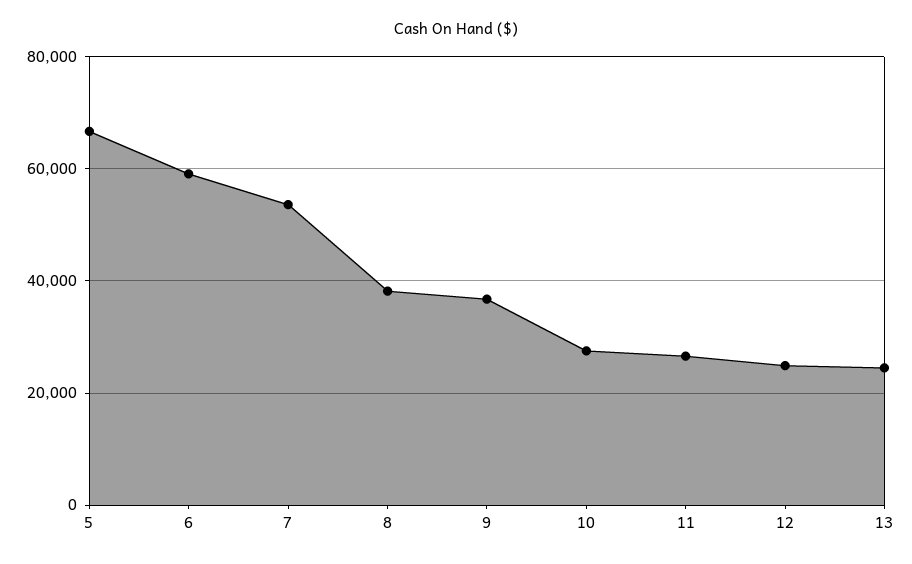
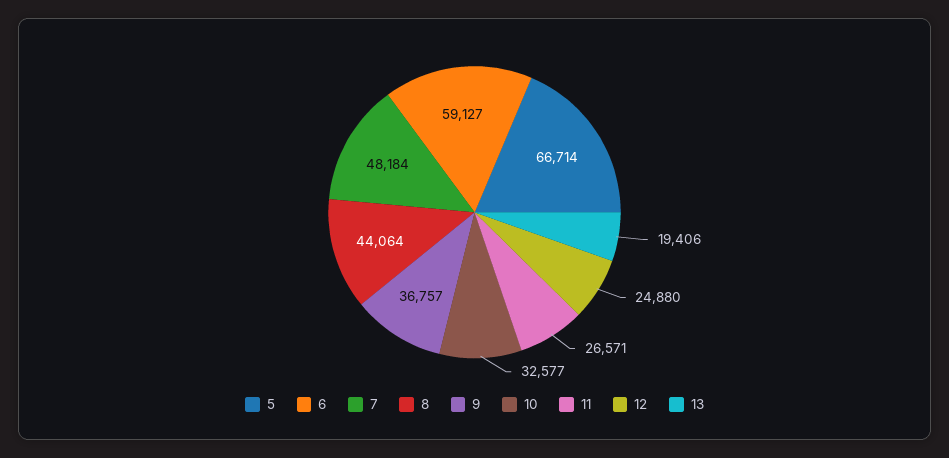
7: 54000 -> 48184
8: 38000 -> 44064
10: 28000 -> 32577
13: 24000 -> 19406

